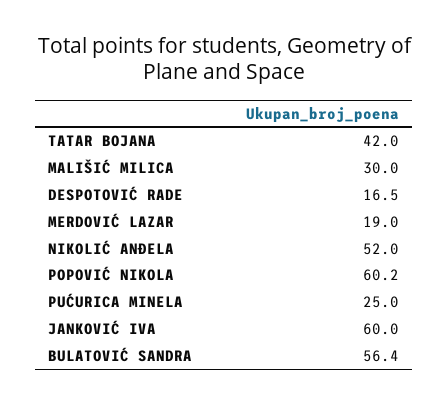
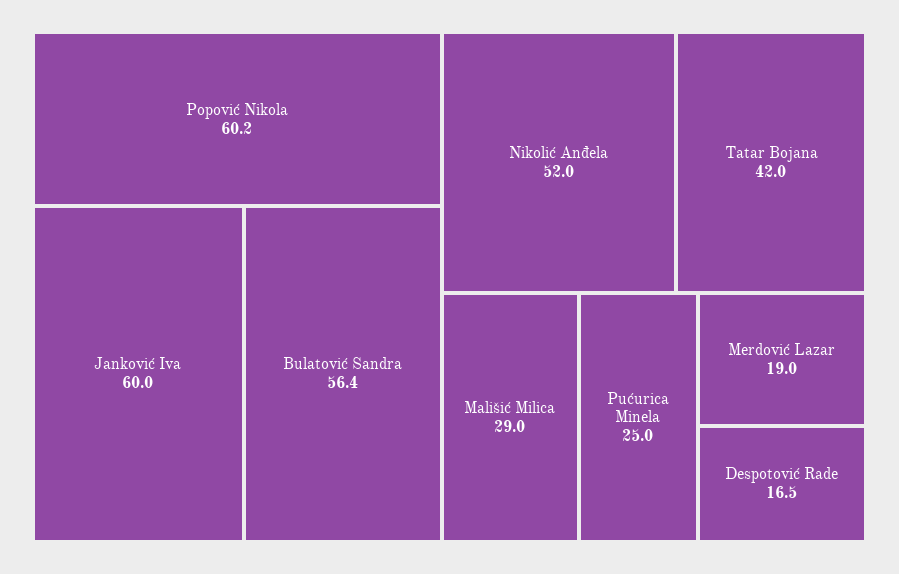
MALIŠIĆ MILICA: 30 -> 29

